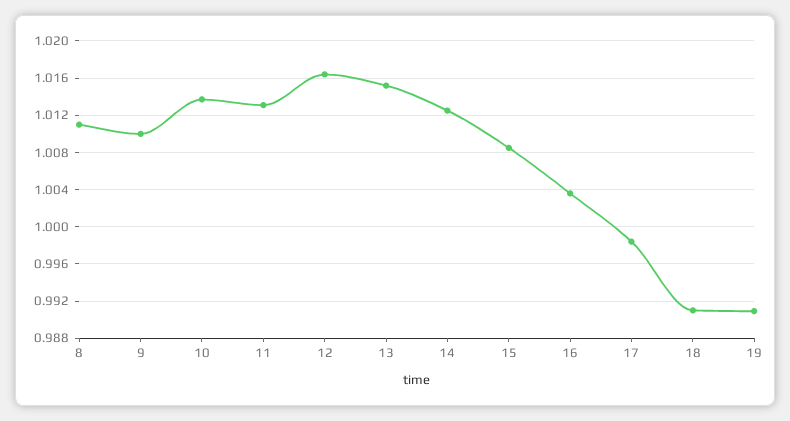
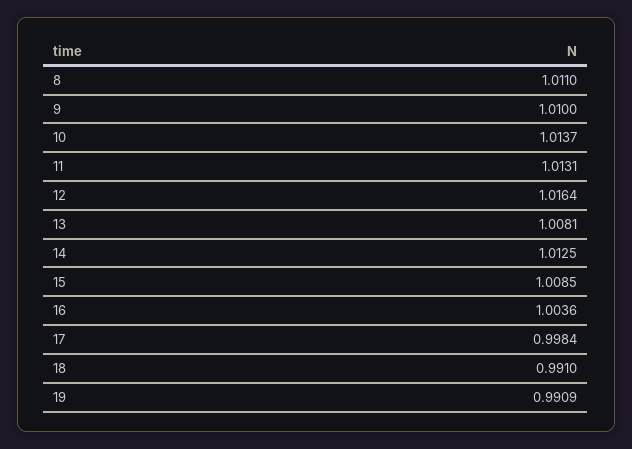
13: 1.015 -> 1.0081

